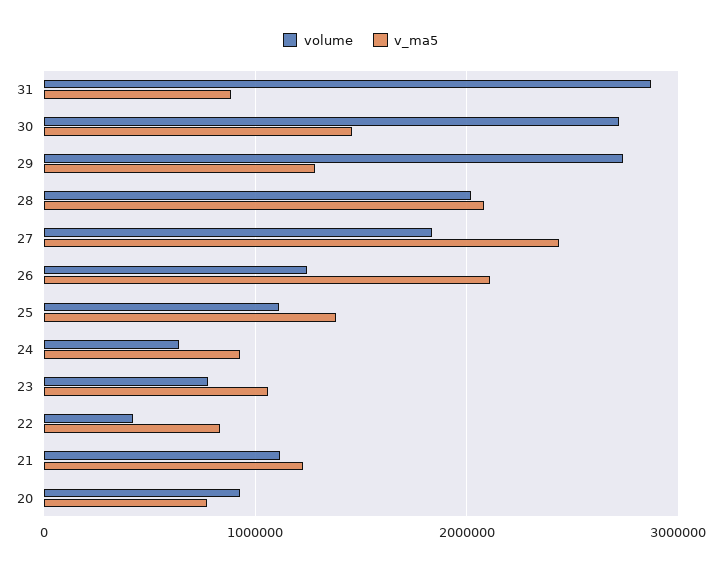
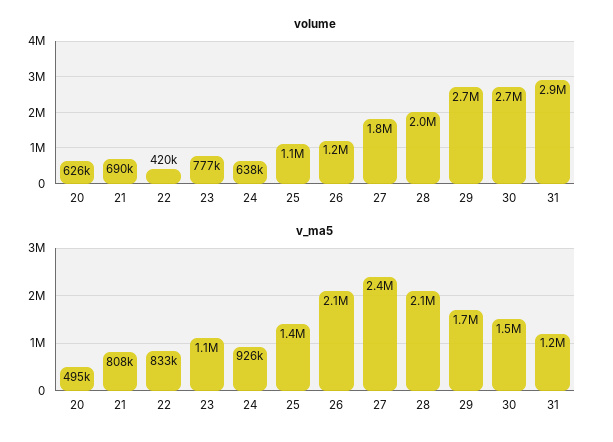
v_ma5, 31: 900000 -> 1200000
v_ma5, 29: 1300000 -> 1700000
volume, 21: 1100000 -> 690000
v_ma5, 21: 1200000 -> 808000
volume, 20: 900000 -> 626000
v_ma5, 20: 800000 -> 495000

